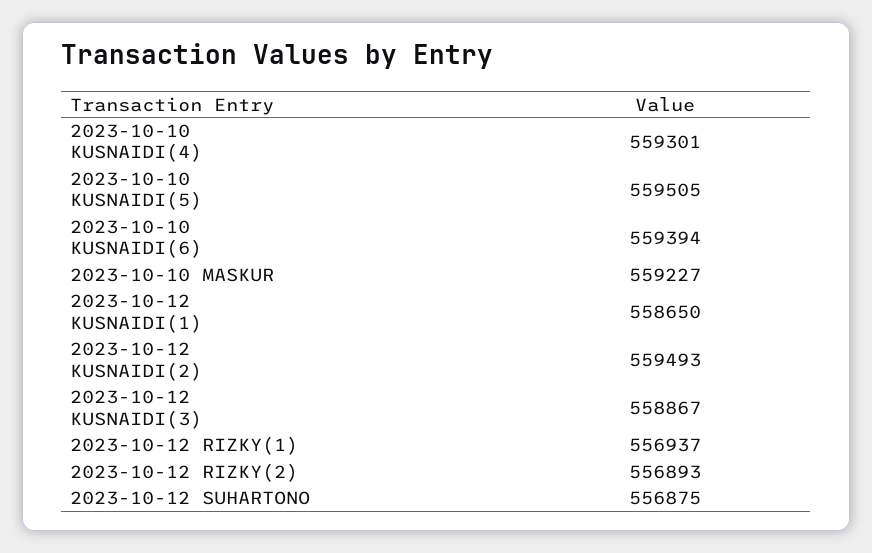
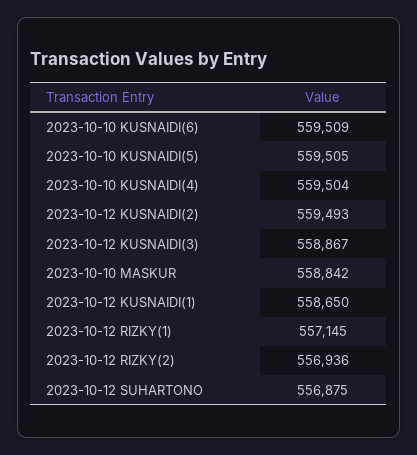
2023-10-10 KUSNAIDI(4): 559301 -> 559504
2023-10-10 KUSNAIDI(6): 559394 -> 559509
2023-10-10 MASKUR: 559227 -> 558842
2023-10-12 RIZKY(1): 556937 -> 557145
2023-10-12 RIZKY(2): 556893 -> 556936

